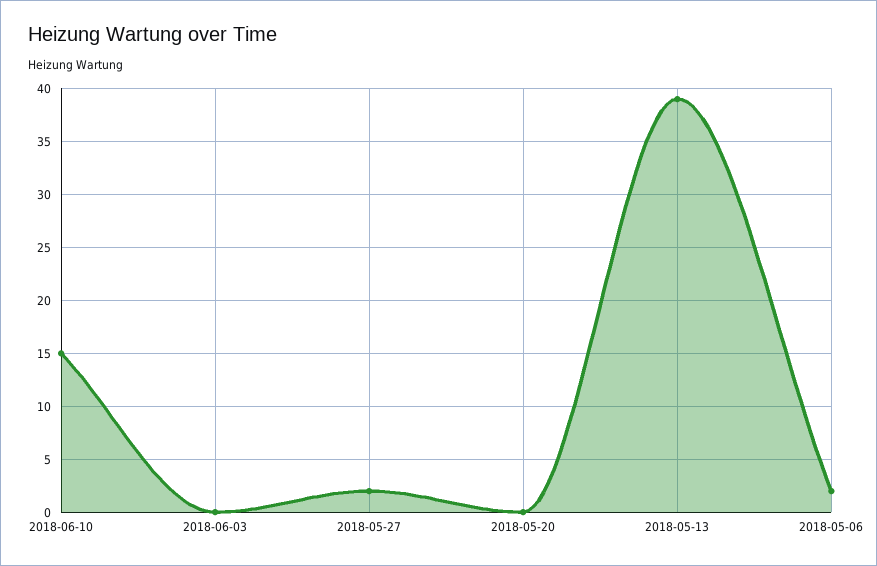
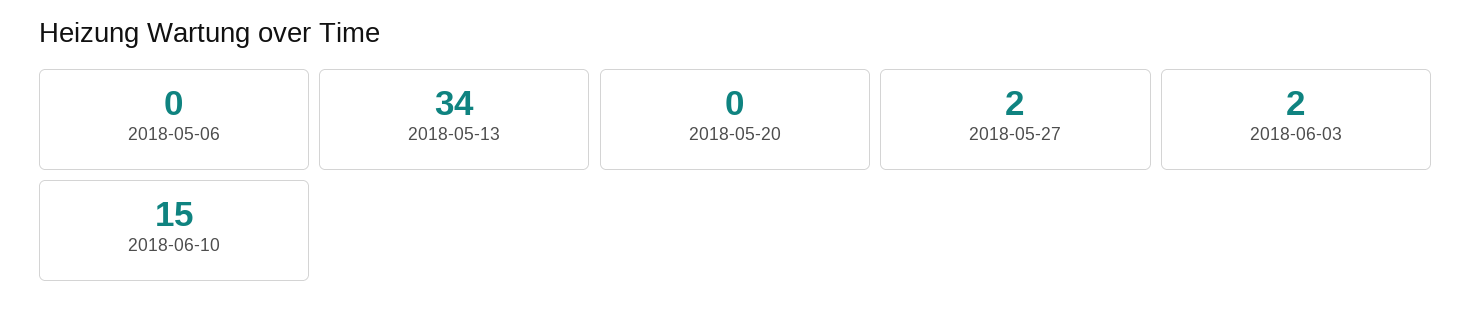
2018-06-03: 0 -> 2
2018-05-13: 39 -> 34
2018-05-06: 2 -> 0

